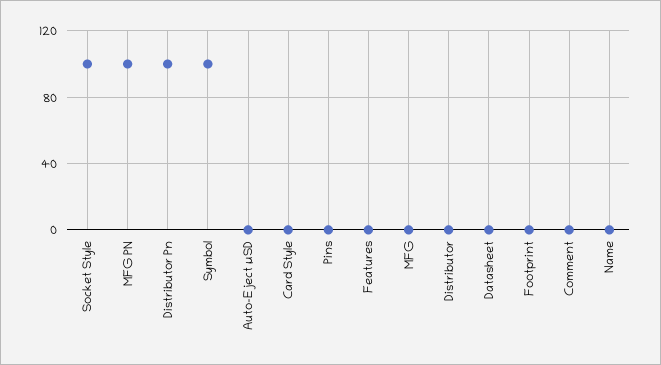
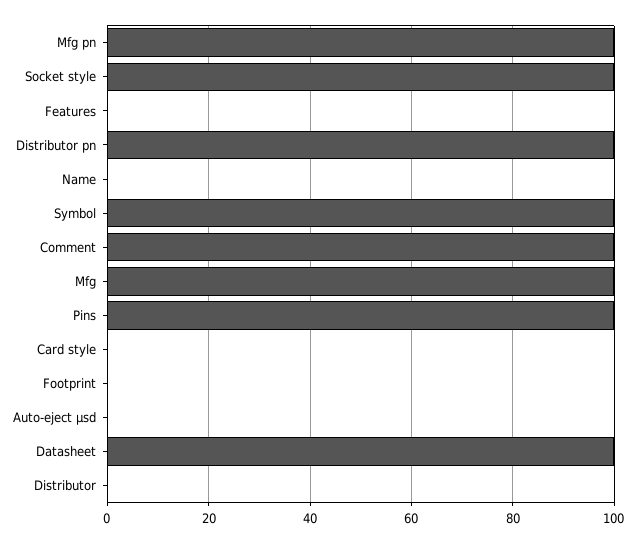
Pins: 0 -> 100
MFG: 0 -> 100
Datasheet: 0 -> 100
Comment: 0 -> 100

